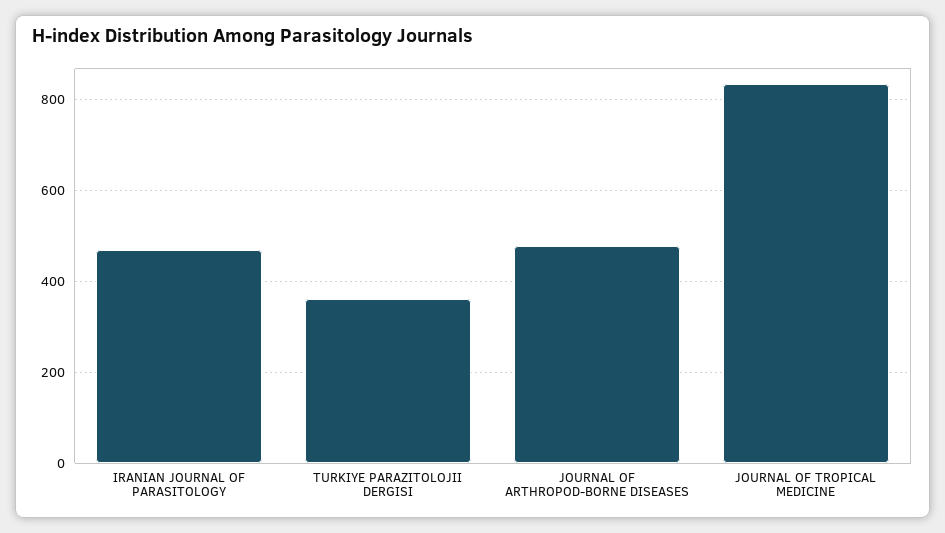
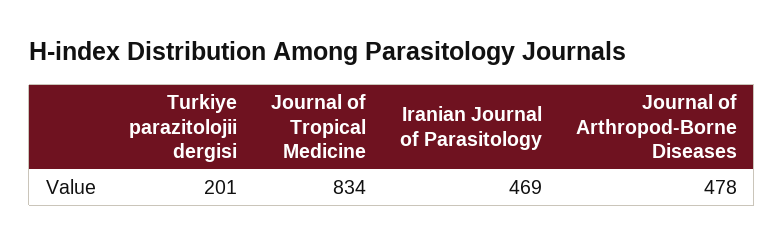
TURKIYE PARAZITOLOJII DERGISI: 360 -> 201

